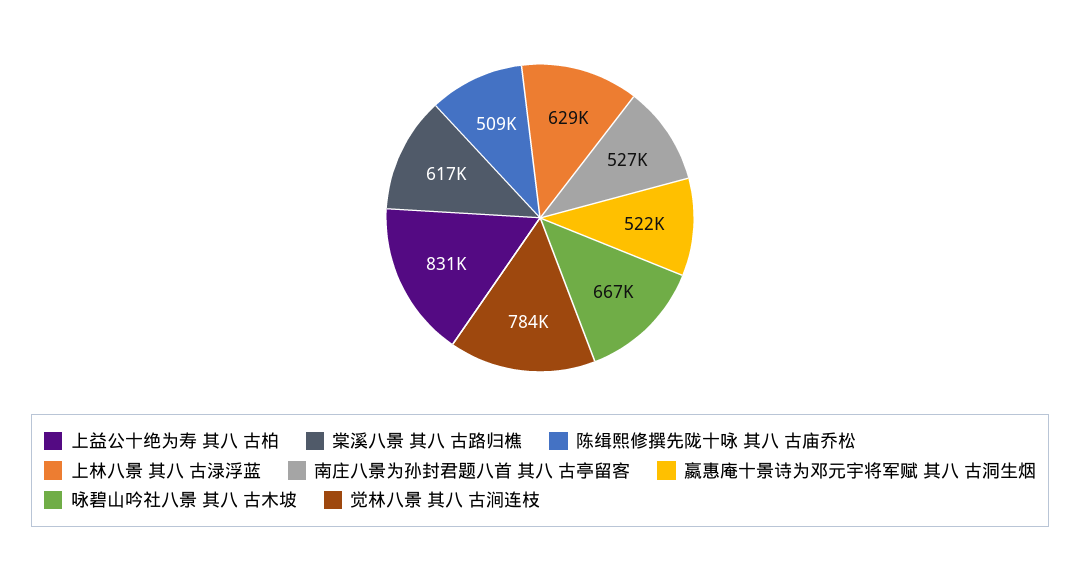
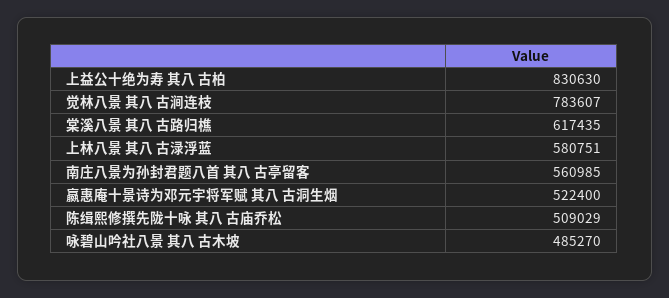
上林八景 其八 古渌浮蓝: 629000 -> 580751
南庄八景为孙封君题八首 其八 古亭留客: 527000 -> 560985
咏碧山吟社八景 其八 古木坡: 667000 -> 485270

